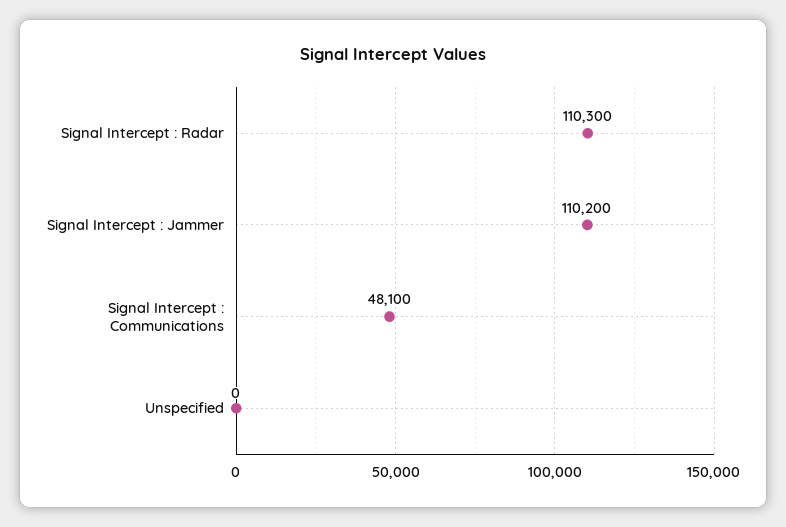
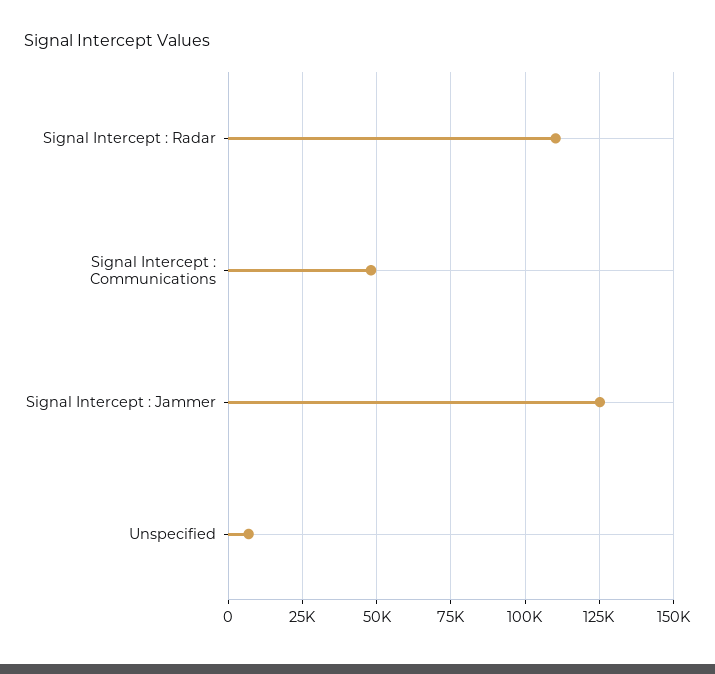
Signal Intercept : Jammer: 110200 -> 125000
Unspecified: 0 -> 7500

